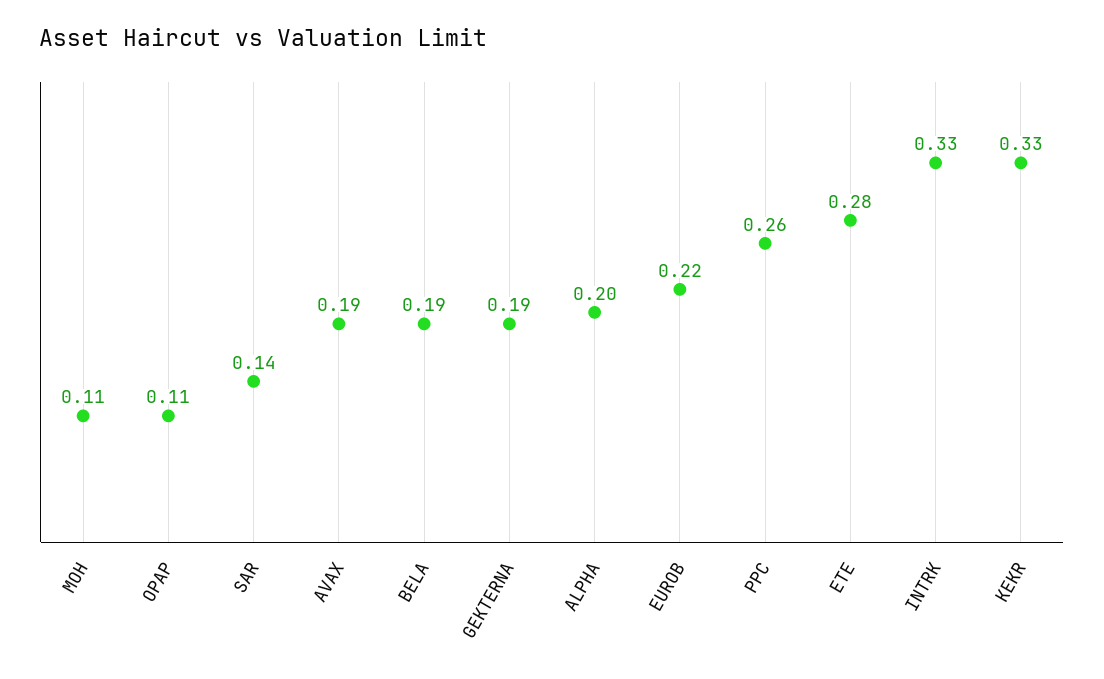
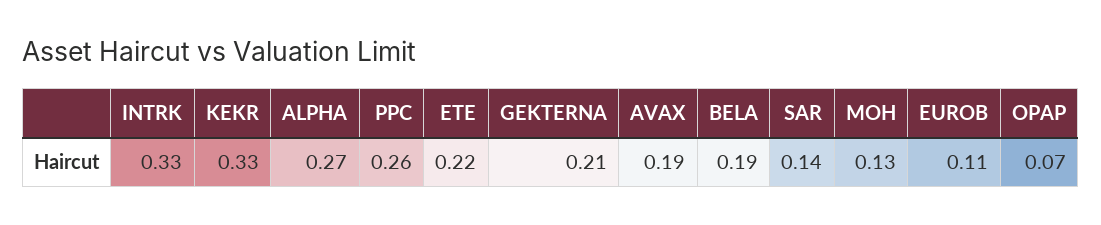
MOH: 0.11 -> 0.13
OPAP: 0.11 -> 0.07
GEKTERNA: 0.19 -> 0.21
ALPHA: 0.2 -> 0.27
EUROB: 0.22 -> 0.11
ETE: 0.28 -> 0.22

